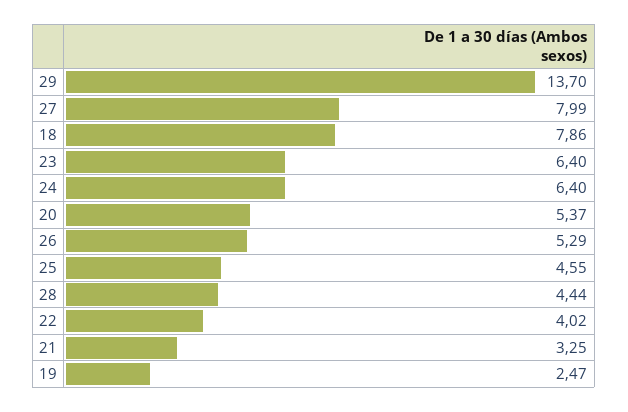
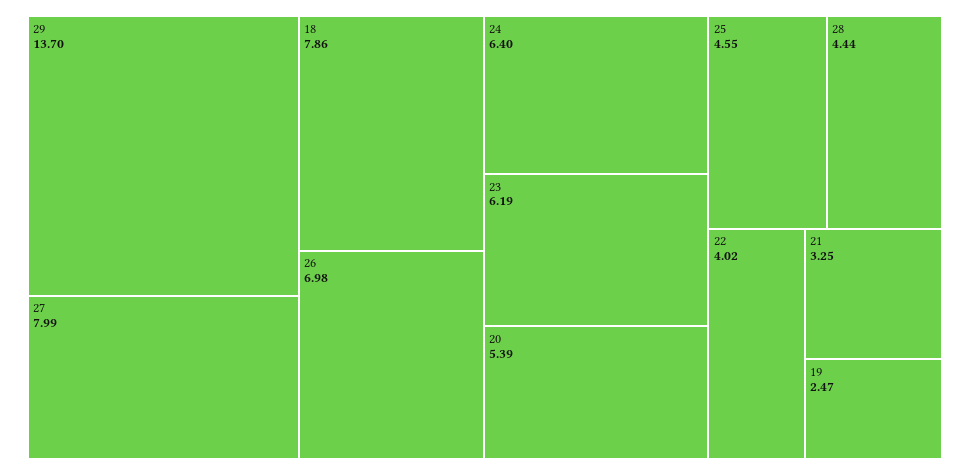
23: 6.4 -> 6.19
20: 5.37 -> 5.39
26: 5.29 -> 6.98

